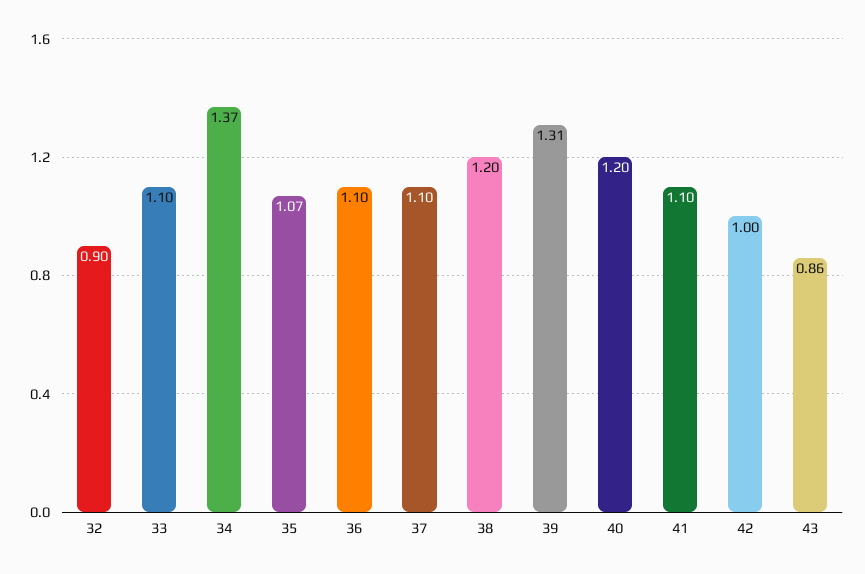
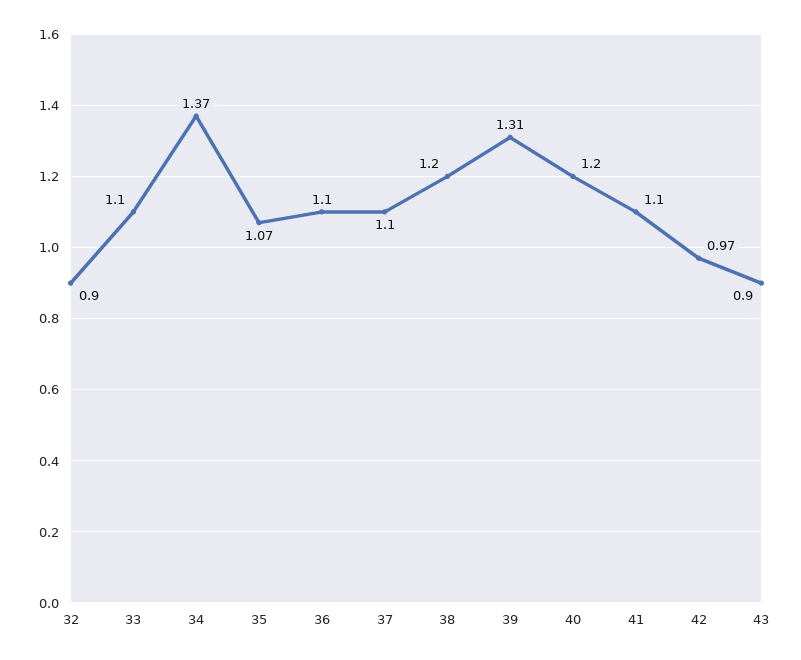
42: 1 -> 0.97
43: 0.86 -> 0.9

